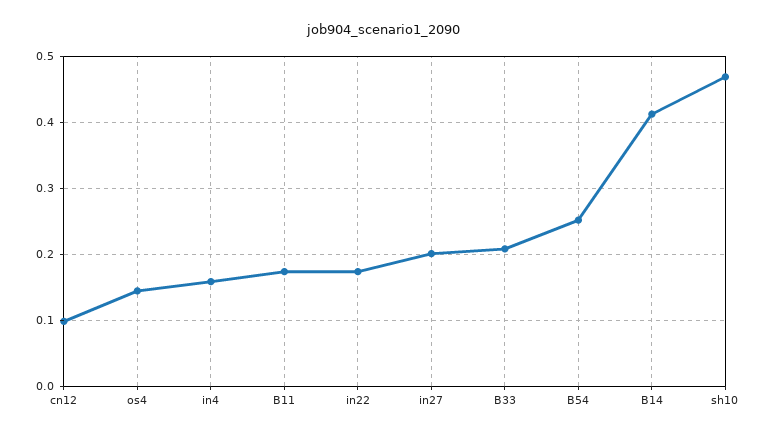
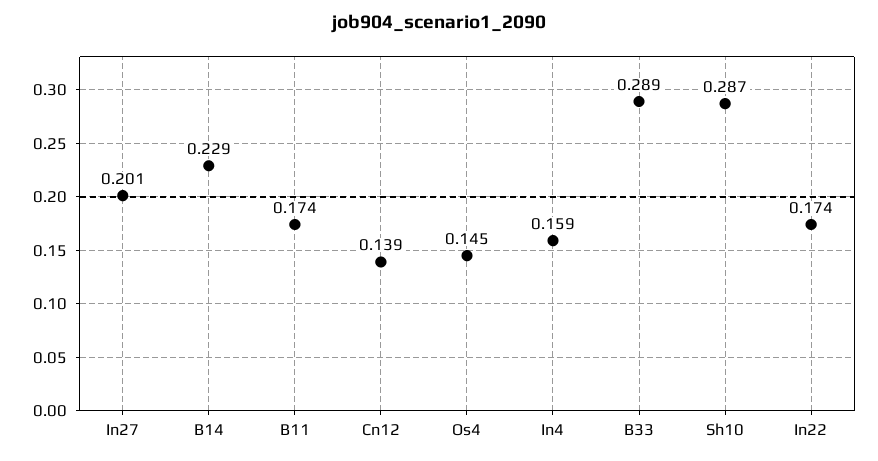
cn12: 0.1 -> 0.139
B33: 0.21 -> 0.289
B54: 0.25 -> none
B14: 0.41 -> 0.229
sh10: 0.47 -> 0.287

